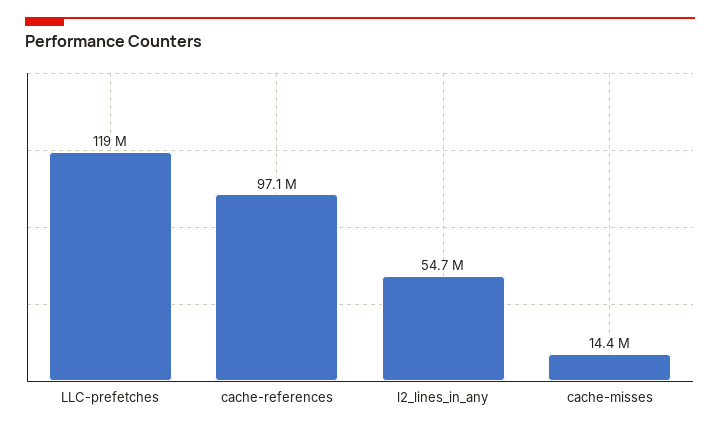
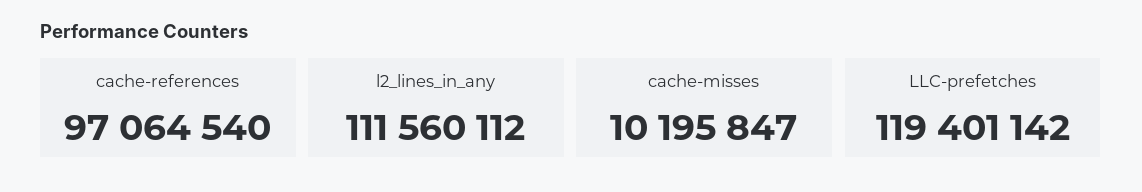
l2_lines_in_any: 54700000 -> 111560112
cache-misses: 14400000 -> 10195847

